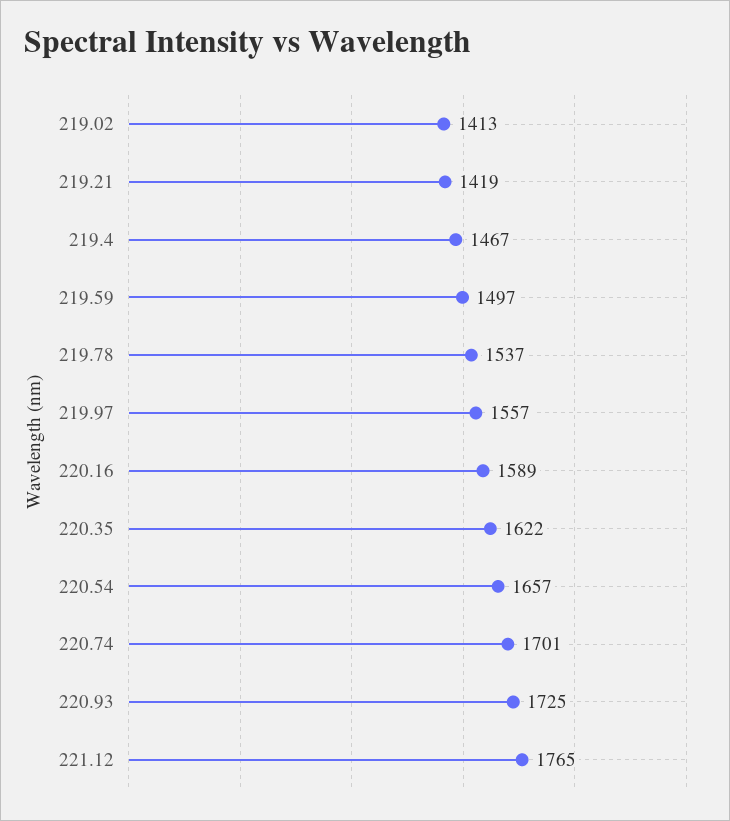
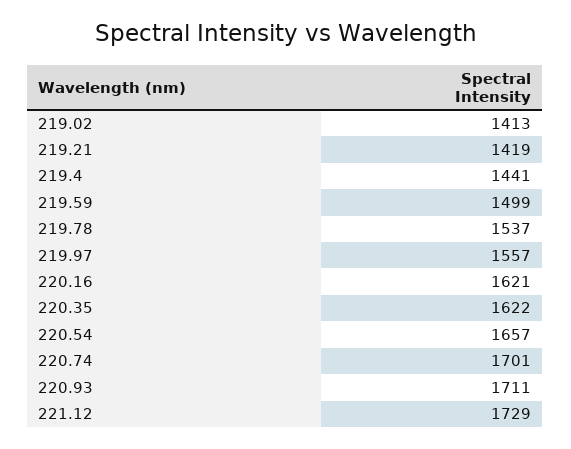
219.4: 1467 -> 1441
219.59: 1497 -> 1499
220.16: 1589 -> 1621
220.93: 1725 -> 1711
221.12: 1765 -> 1729

